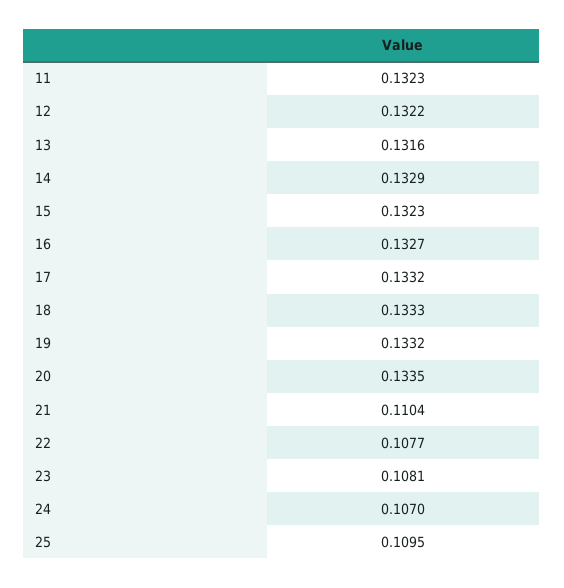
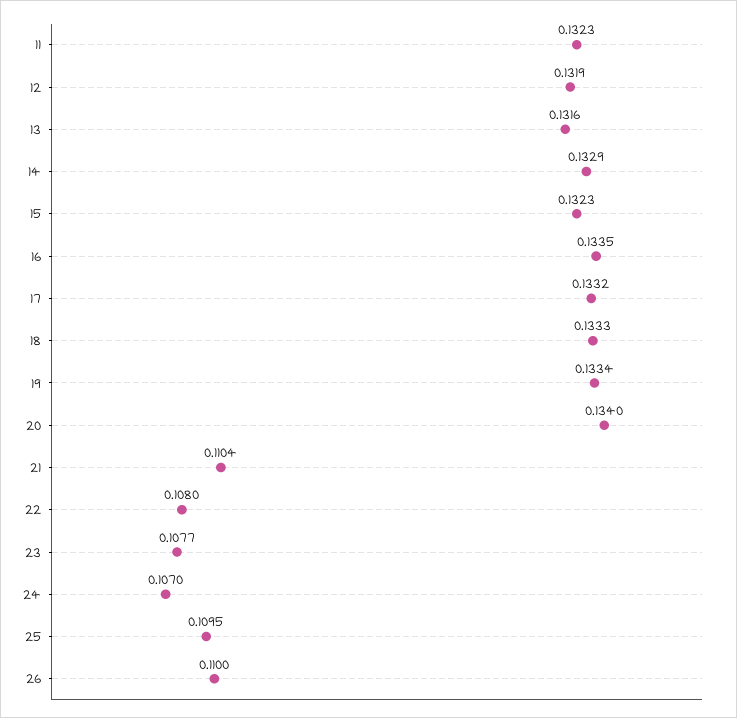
12: 0.1322 -> 0.1319
16: 0.1327 -> 0.1335
19: 0.1332 -> 0.1334
20: 0.1335 -> 0.134
22: 0.1077 -> 0.108
23: 0.1081 -> 0.1077
26: none -> 0.11

